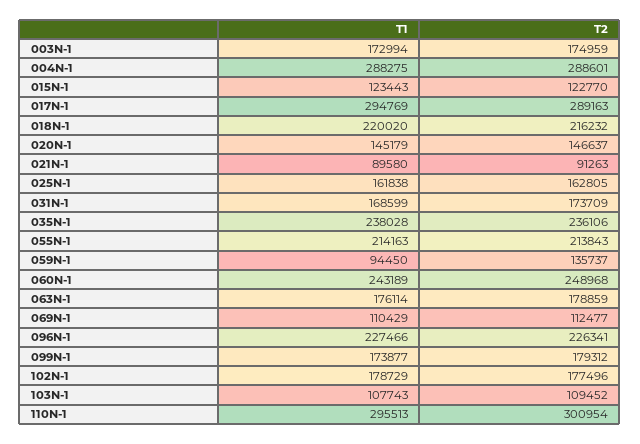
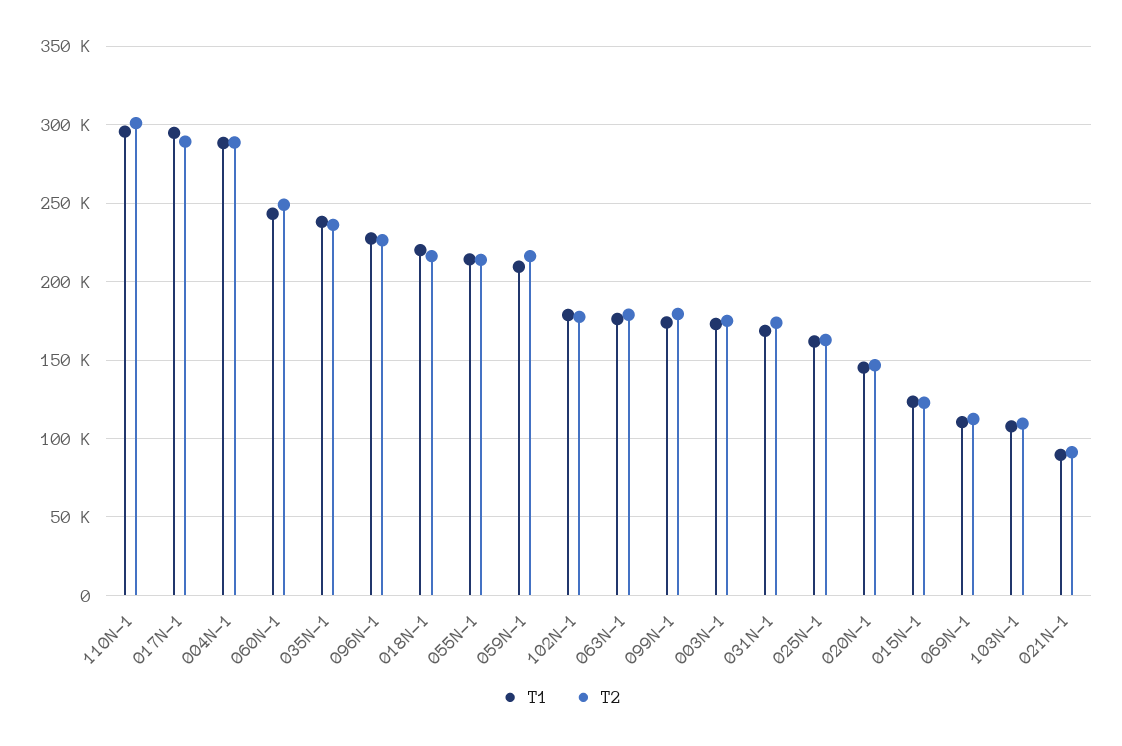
T1, 059N-1: 94450 -> 210000
T2, 059N-1: 135737 -> 215000

